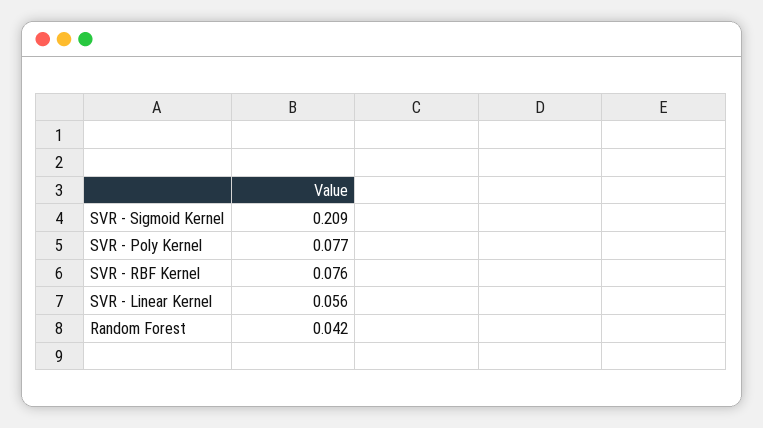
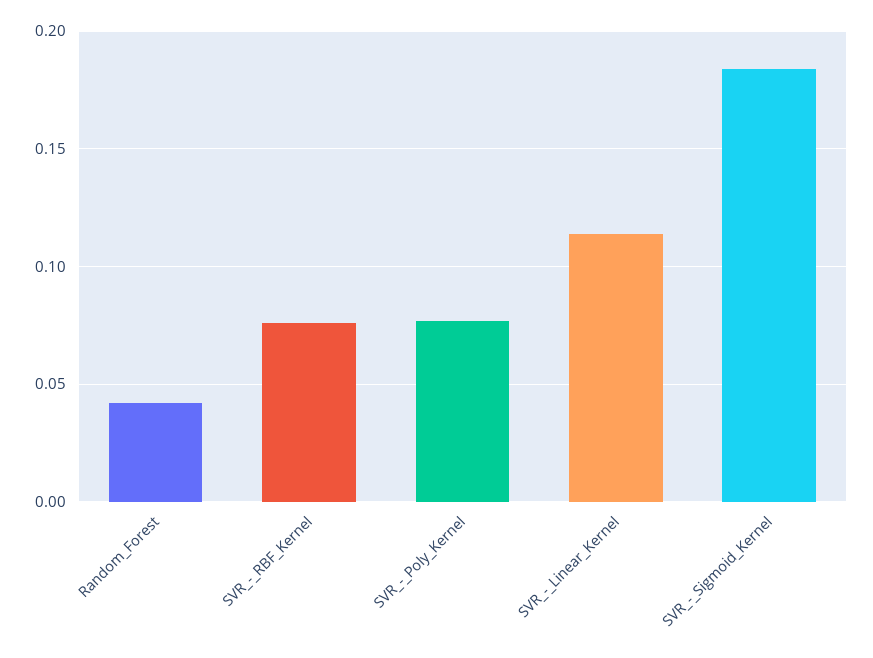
SVR - Sigmoid Kernel: 0.209 -> 0.185
SVR - Linear Kernel: 0.056 -> 0.115

